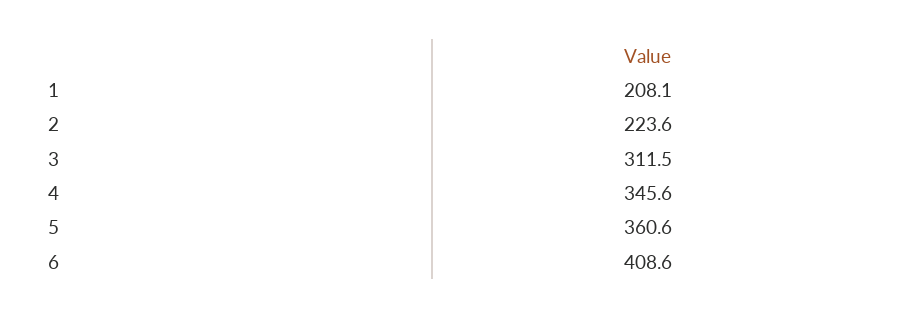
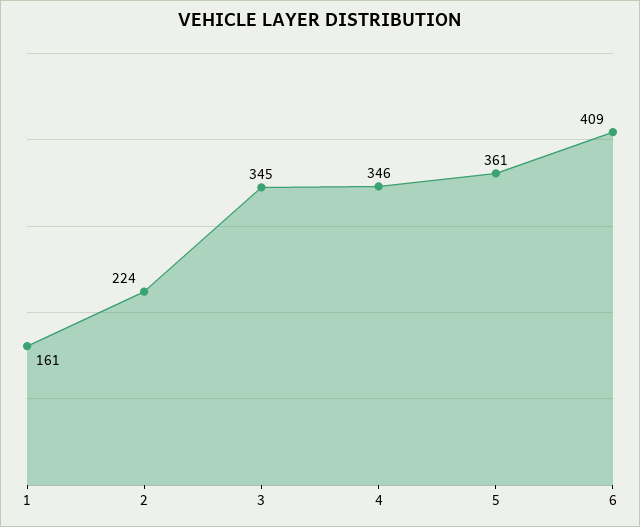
1: 208.1 -> 161
3: 311.5 -> 345

